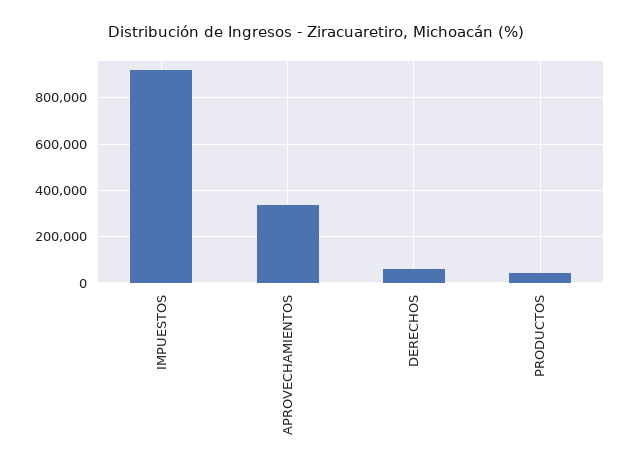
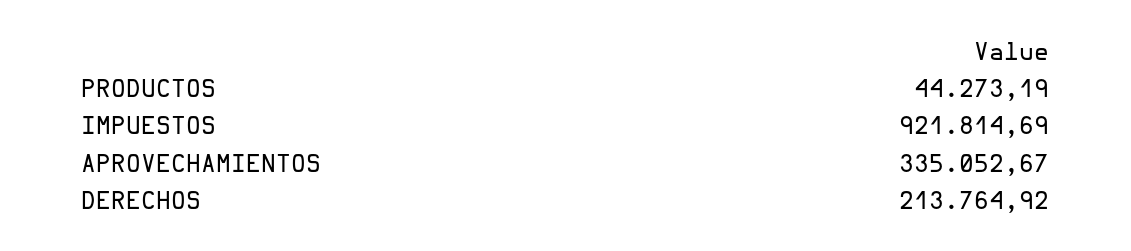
DERECHOS: 50000 -> 213764.92

